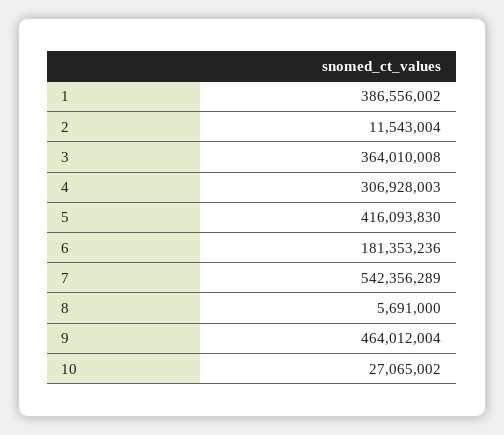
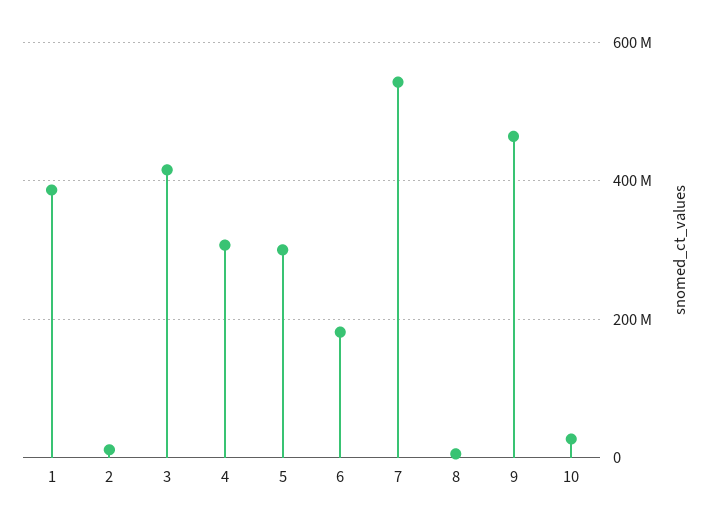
3: 364010008 -> 420000000
5: 416093830 -> 300000000

